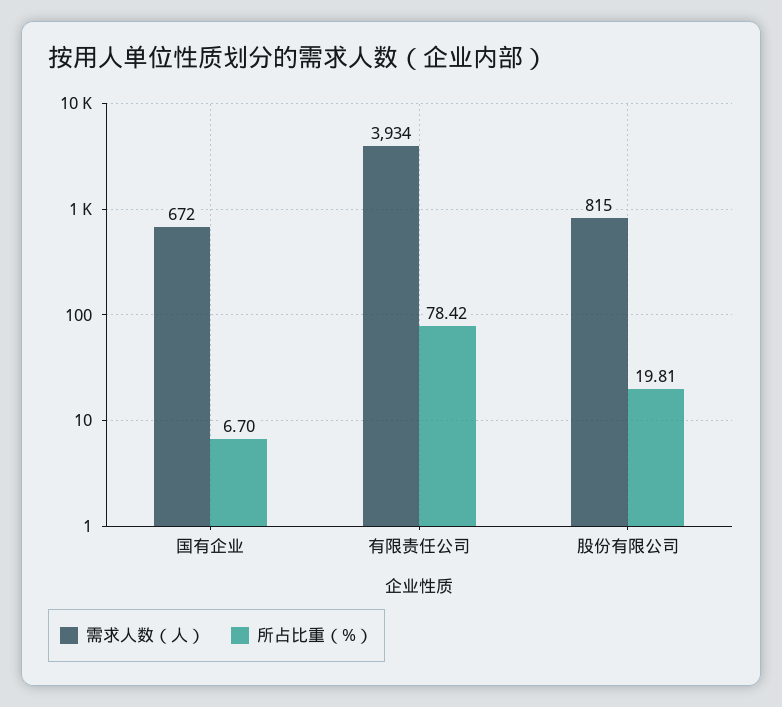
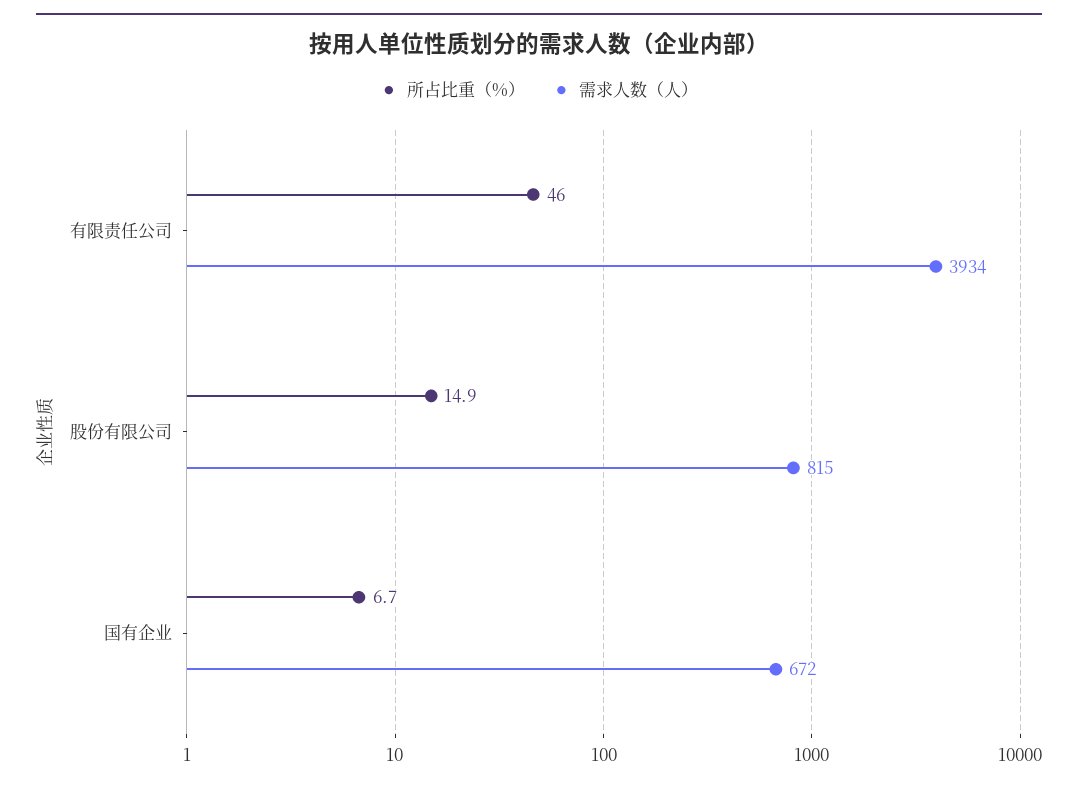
所占比重（%）, 有限责任公司: 78.42 -> 46
所占比重（%）, 股份有限公司: 19.81 -> 14.9

